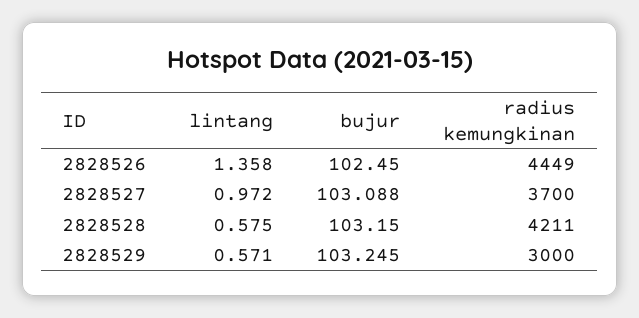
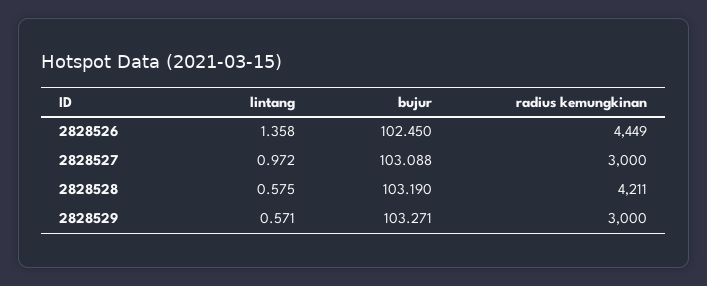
radius kemungkinan, 2828527: 3700 -> 3000
bujur, 2828528: 103.15 -> 103.19
bujur, 2828529: 103.245 -> 103.271

